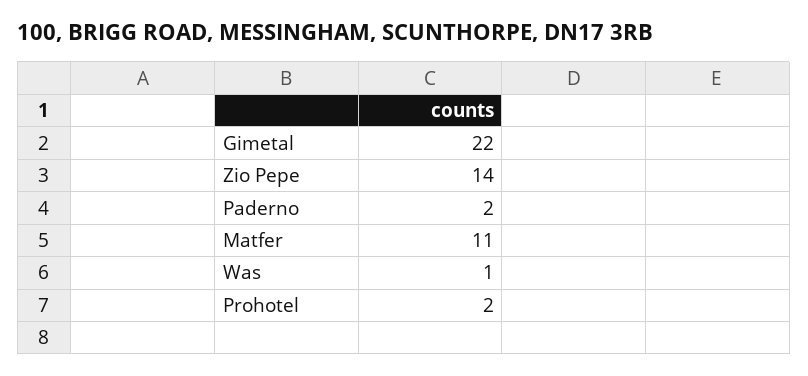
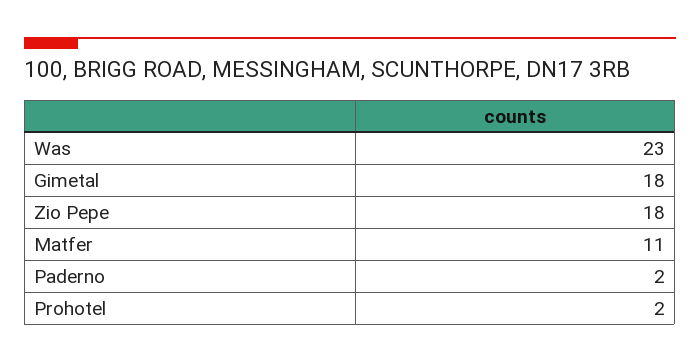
Gimetal: 22 -> 18
Zio Pepe: 14 -> 18
Was: 1 -> 23

